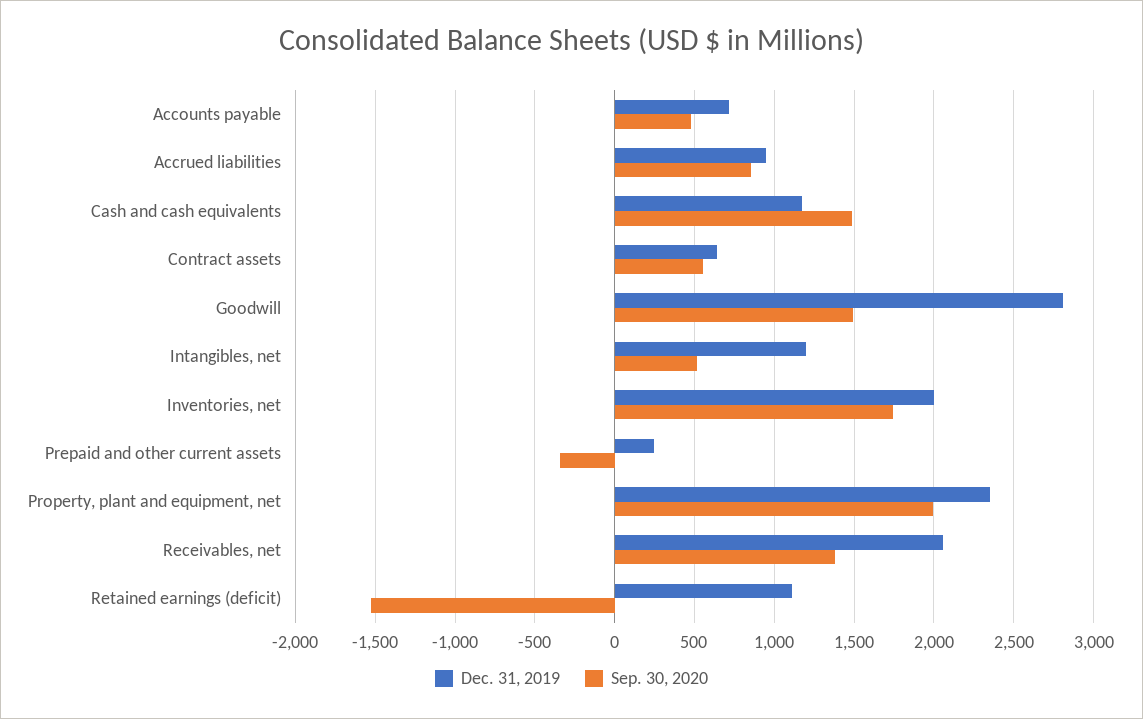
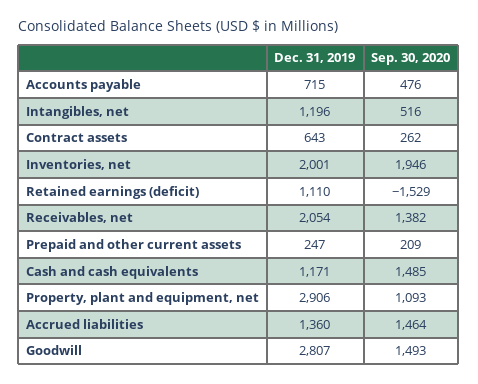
Dec. 31, 2019, Accrued liabilities: 950 -> 1360
Sep. 30, 2020, Accrued liabilities: 850 -> 1464
Sep. 30, 2020, Contract assets: 550 -> 262
Sep. 30, 2020, Inventories, net: 1750 -> 1946
Sep. 30, 2020, Prepaid and other current assets: -350 -> 209
Dec. 31, 2019, Property, plant and equipment, net: 2350 -> 2906
Sep. 30, 2020, Property, plant and equipment, net: 2000 -> 1093

